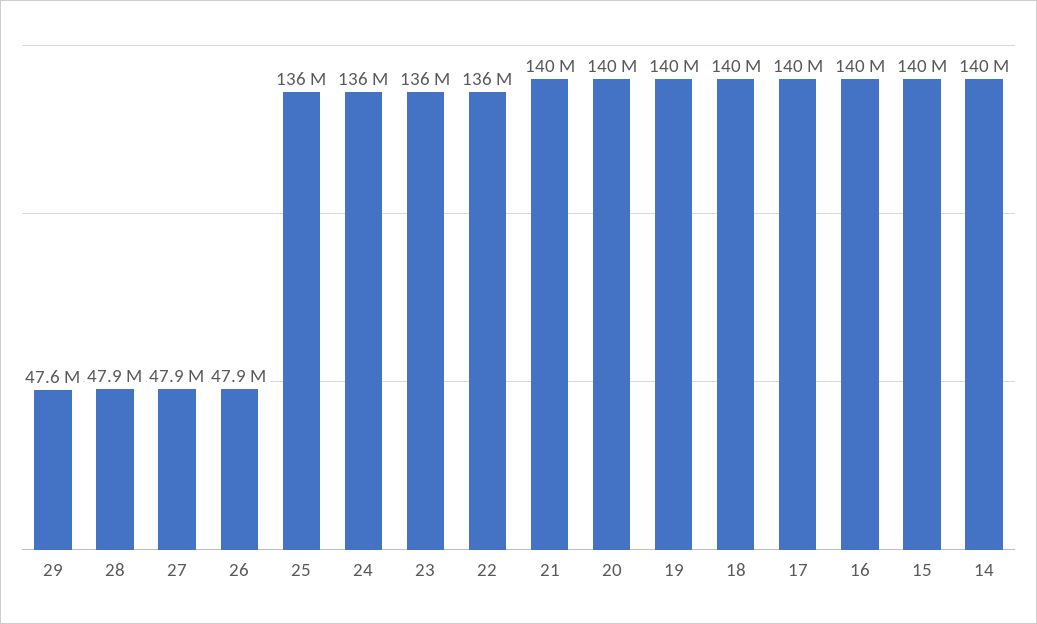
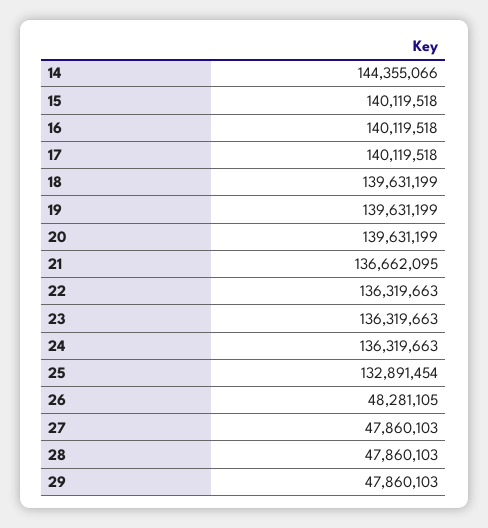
29: 47600000 -> 47860103
26: 47900000 -> 48281105
25: 136000000 -> 132891454
21: 140000000 -> 136662095
14: 140000000 -> 144355066

